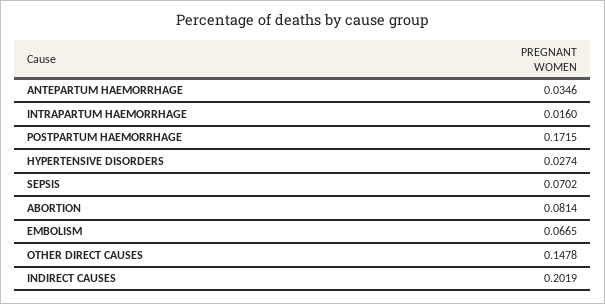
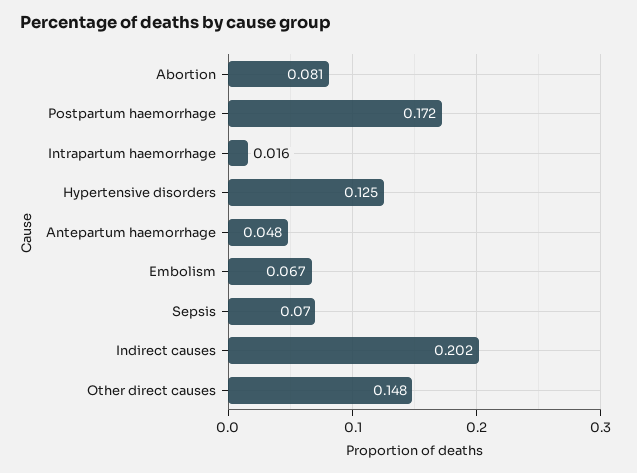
ANTEPARTUM HAEMORRHAGE: 0.0346 -> 0.048
HYPERTENSIVE DISORDERS: 0.0274 -> 0.125

